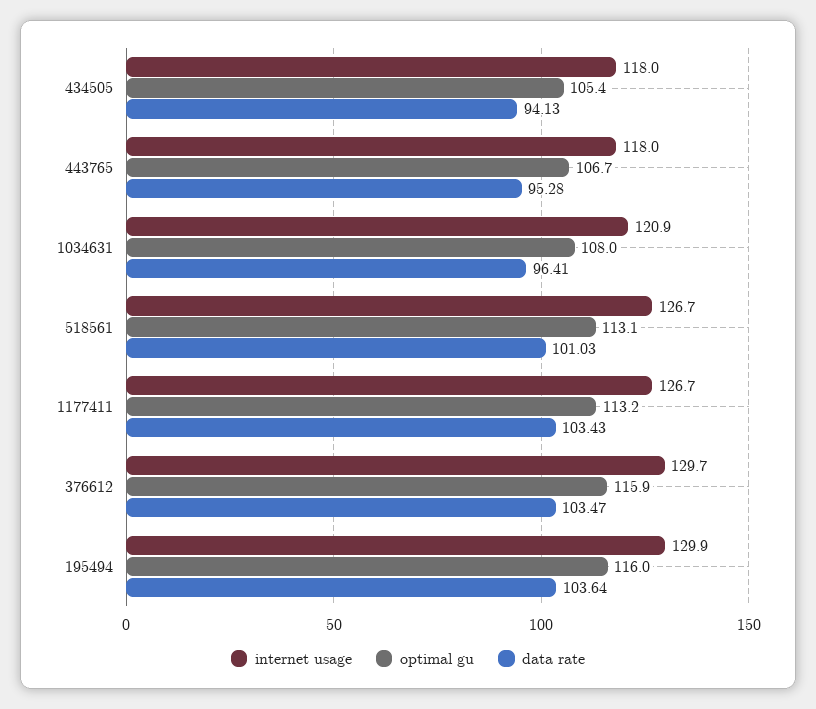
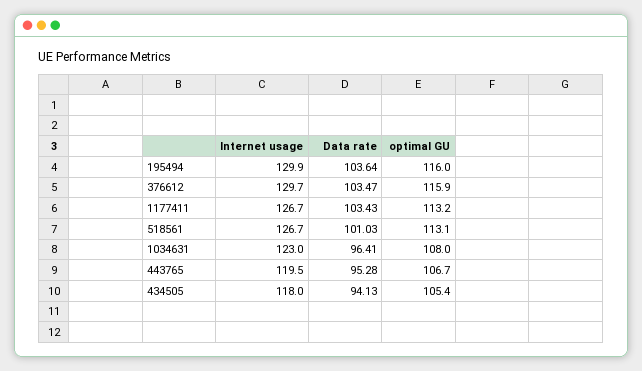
internet usage, 443765: 118 -> 119.5
internet usage, 1034631: 120.9 -> 123

